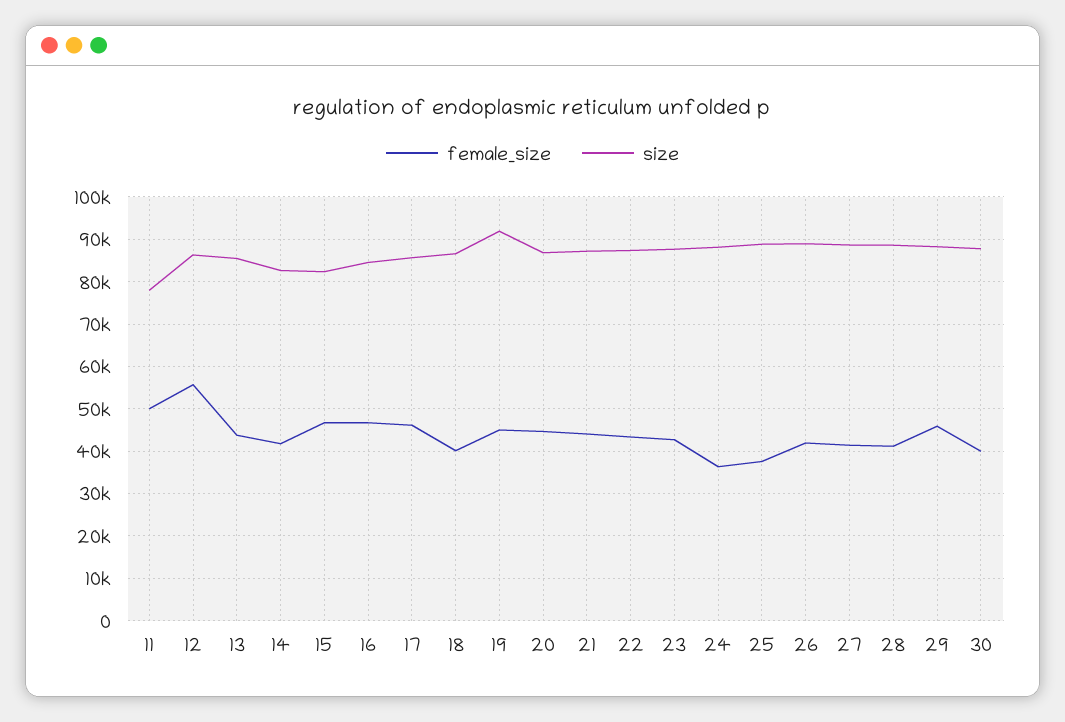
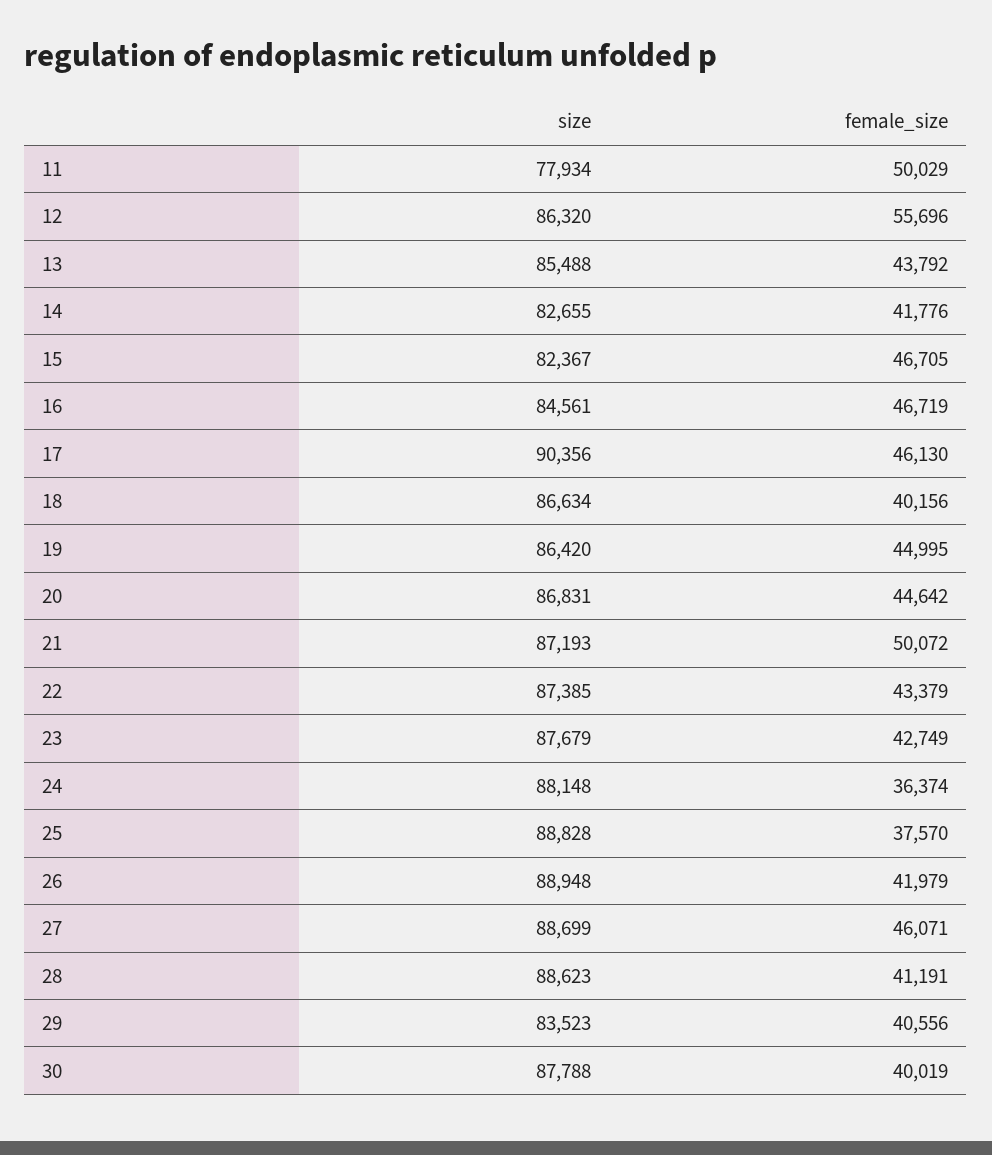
size, 17: 86000 -> 90356
size, 19: 92000 -> 86420
female_size, 21: 44000 -> 50072
female_size, 27: 42000 -> 46071
female_size, 29: 46000 -> 40556
size, 29: 88000 -> 83523

